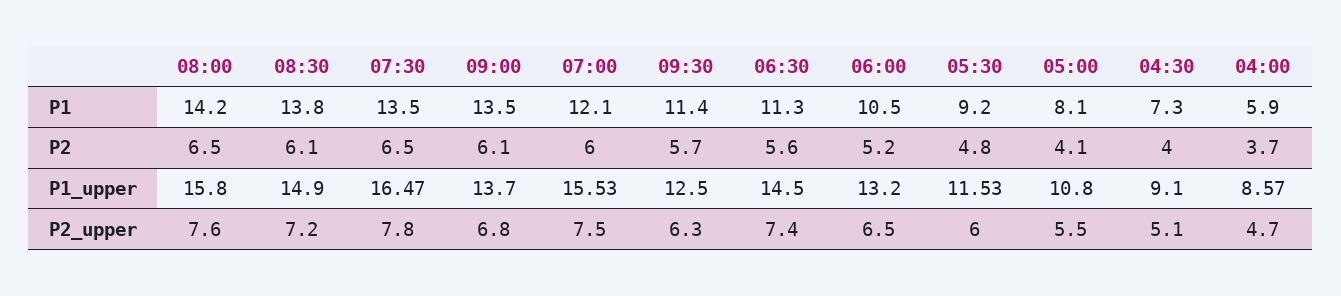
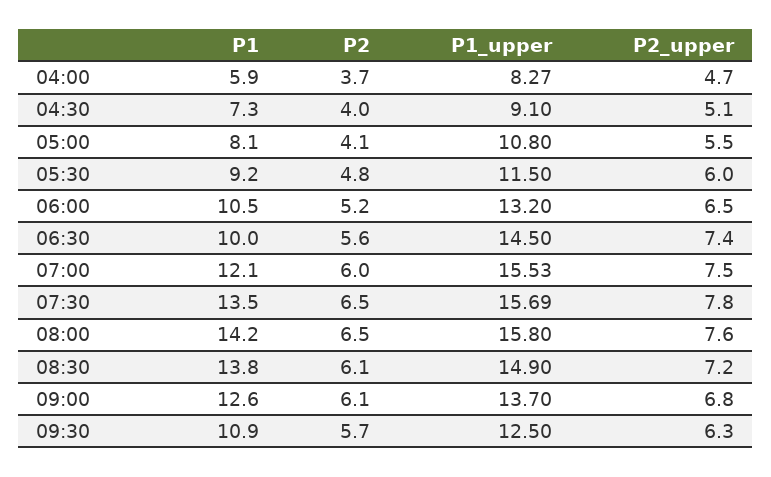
09:00, P1: 13.5 -> 12.6
09:30, P1: 11.4 -> 10.9
06:30, P1: 11.3 -> 10
07:30, P1_upper: 16.47 -> 15.69
05:30, P1_upper: 11.53 -> 11.5
04:00, P1_upper: 8.57 -> 8.27

